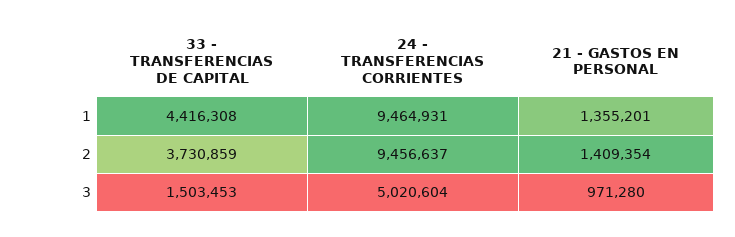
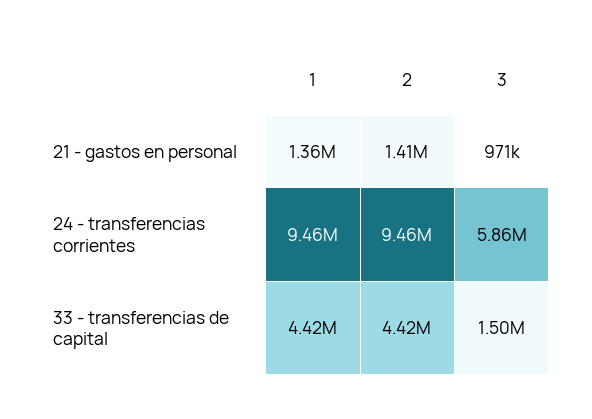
33 - TRANSFERENCIAS DE CAPITAL, 2: 3730859 -> 4420000
24 - TRANSFERENCIAS CORRIENTES, 3: 5020604 -> 5860000

